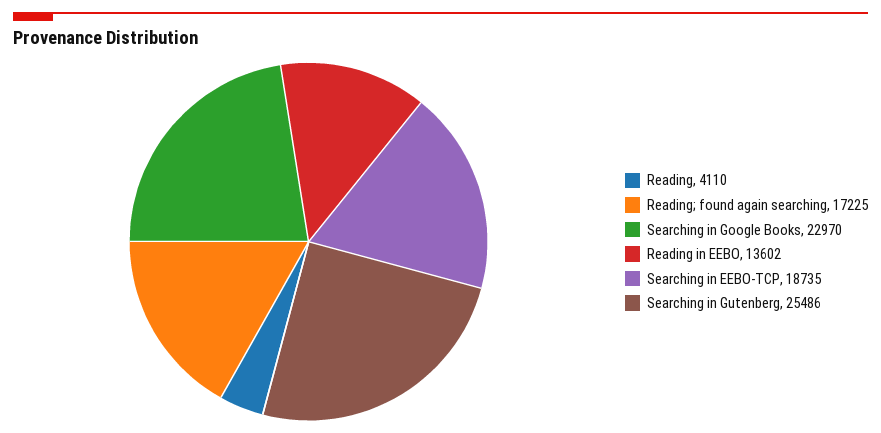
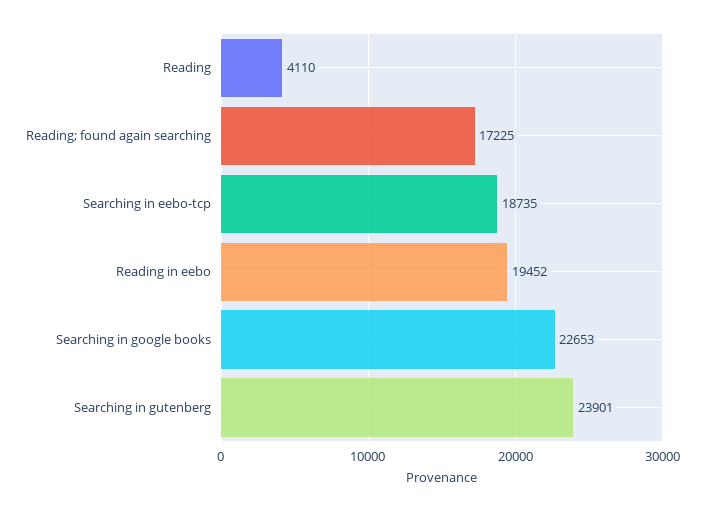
Searching in Google Books: 22970 -> 22653
Reading in EEBO: 13602 -> 19452
Searching in Gutenberg: 25486 -> 23901

